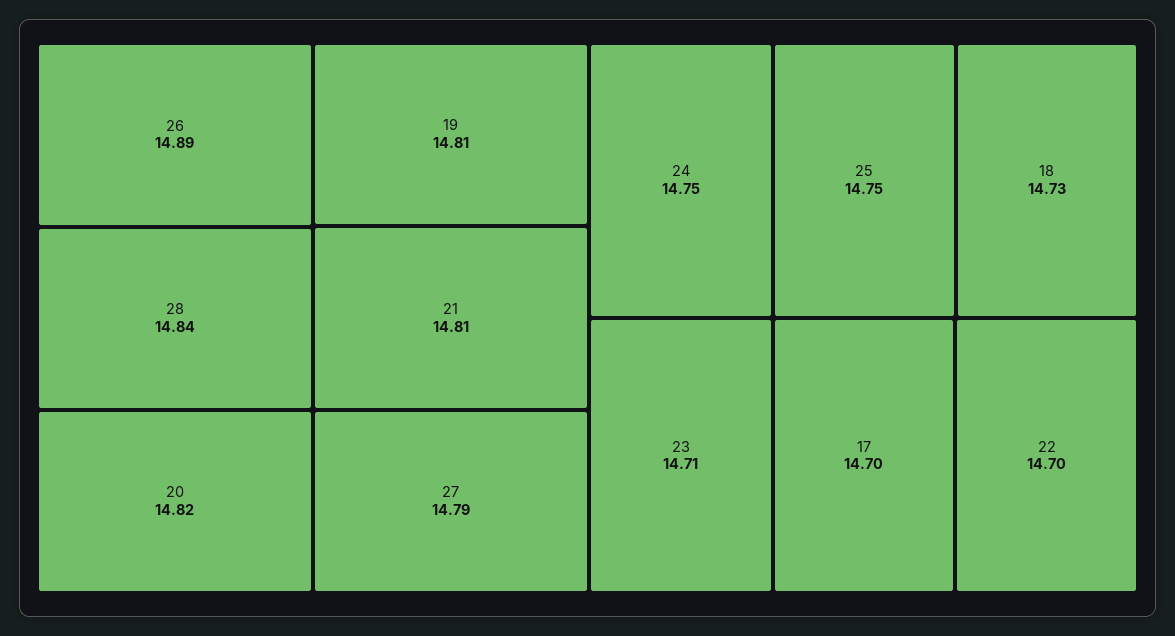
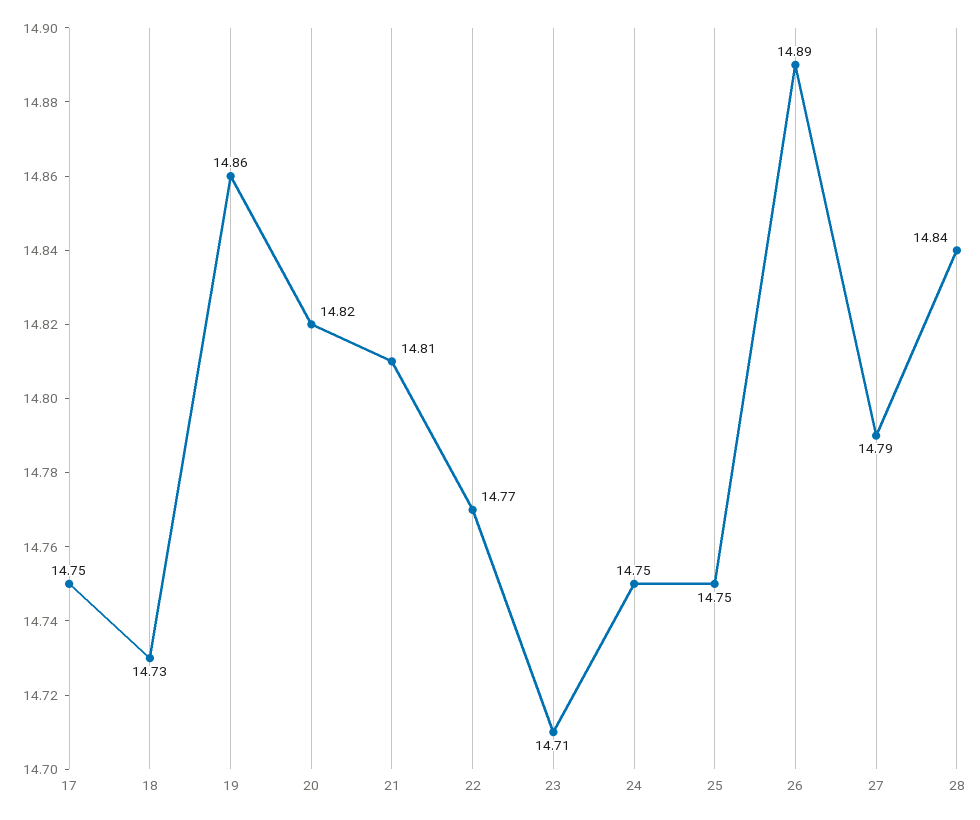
19: 14.81 -> 14.86
17: 14.7 -> 14.75
22: 14.7 -> 14.77

